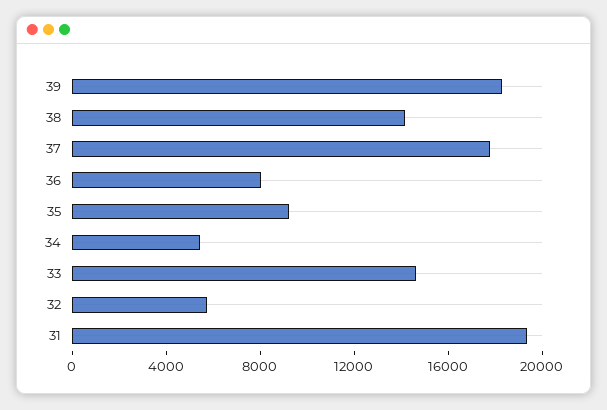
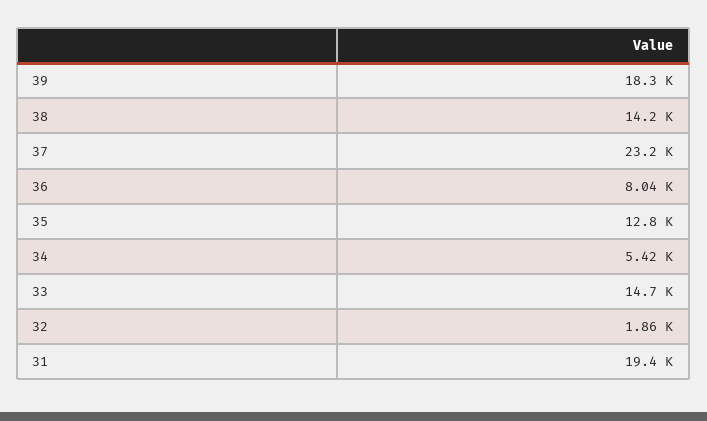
37: 18000 -> 23200
35: 9000 -> 12800
32: 6000 -> 1860

